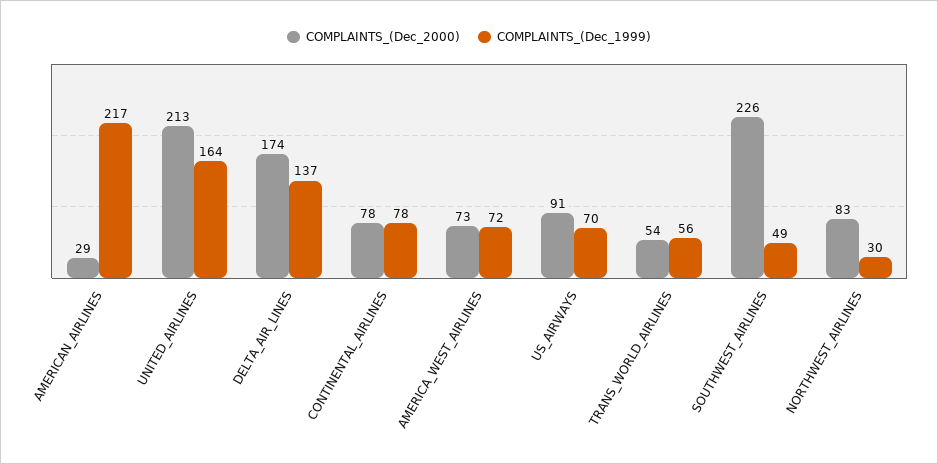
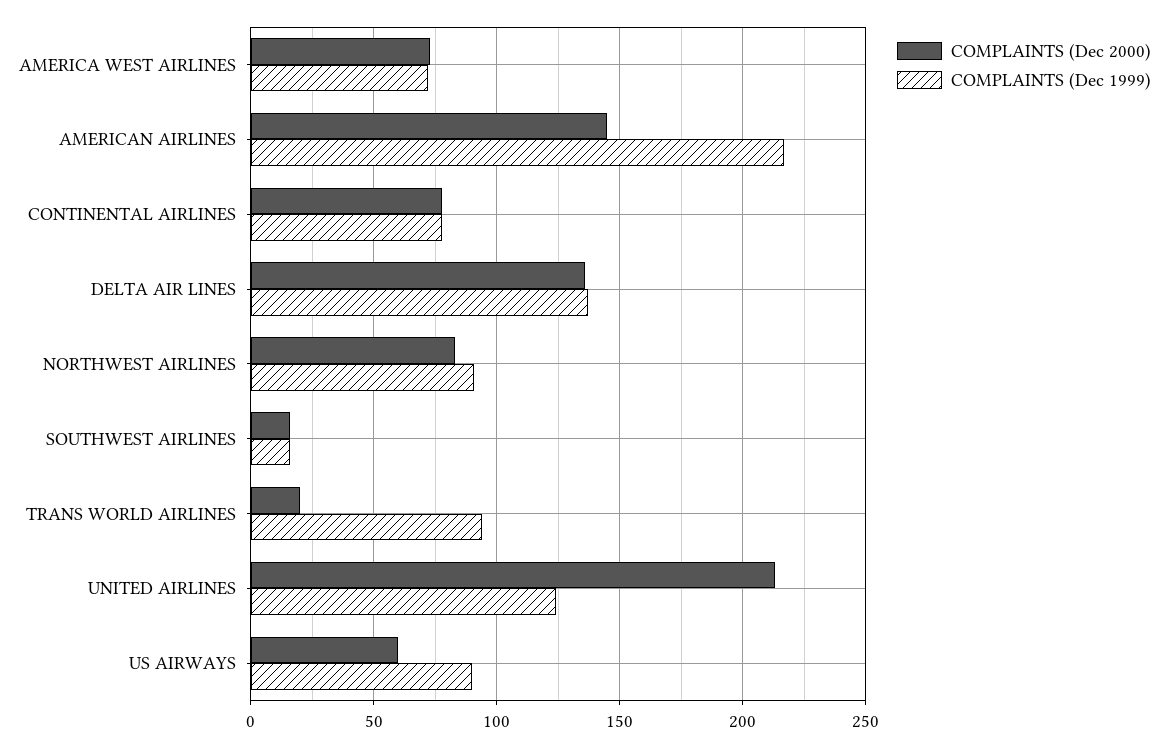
COMPLAINTS_(Dec_2000), AMERICAN_AIRLINES: 29 -> 145
COMPLAINTS_(Dec_1999), UNITED_AIRLINES: 164 -> 125
COMPLAINTS_(Dec_2000), DELTA_AIR_LINES: 174 -> 135
COMPLAINTS_(Dec_2000), US_AIRWAYS: 91 -> 60
COMPLAINTS_(Dec_1999), US_AIRWAYS: 70 -> 90
COMPLAINTS_(Dec_2000), TRANS_WORLD_AIRLINES: 54 -> 20
COMPLAINTS_(Dec_1999), TRANS_WORLD_AIRLINES: 56 -> 95
COMPLAINTS_(Dec_2000), SOUTHWEST_AIRLINES: 226 -> 15
COMPLAINTS_(Dec_1999), SOUTHWEST_AIRLINES: 49 -> 15
COMPLAINTS_(Dec_1999), NORTHWEST_AIRLINES: 30 -> 90

